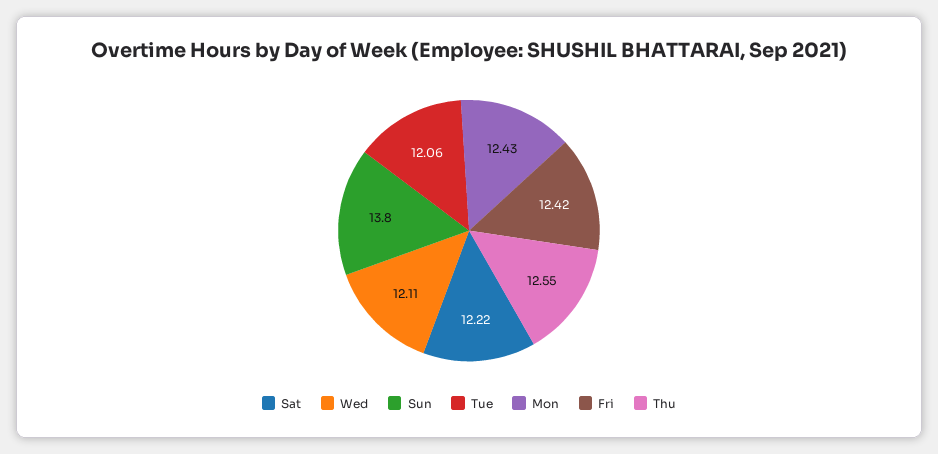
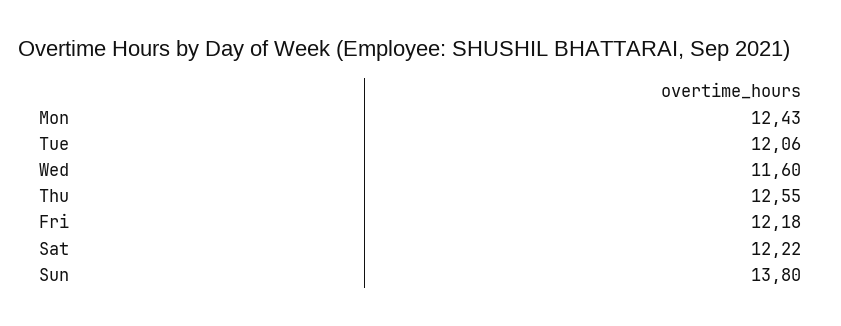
Wed: 12.11 -> 11.6
Fri: 12.42 -> 12.18

